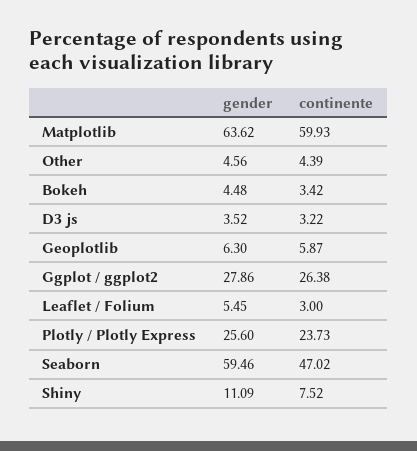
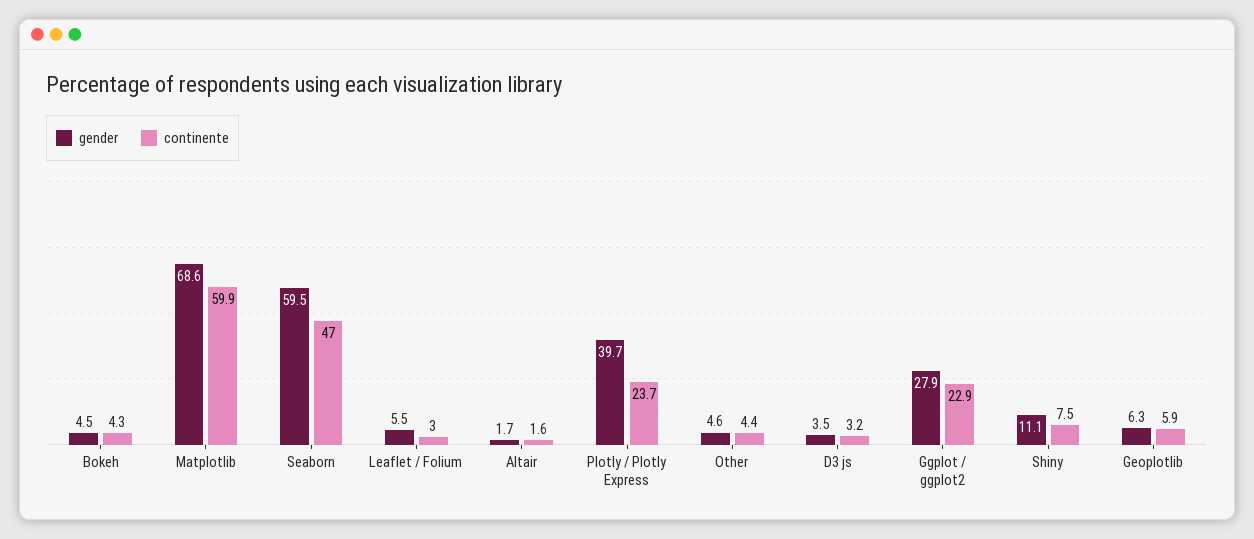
gender, Matplotlib: 63.62 -> 68.6
continente, Bokeh: 3.42 -> 4.3
continente, Ggplot / ggplot2: 26.38 -> 22.9
gender, Plotly / Plotly Express: 25.6 -> 39.7
gender, Altair: none -> 1.7
continente, Altair: none -> 1.6

